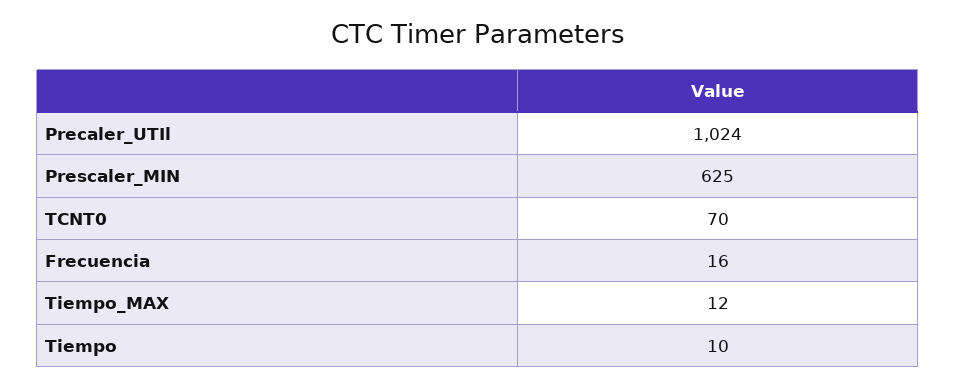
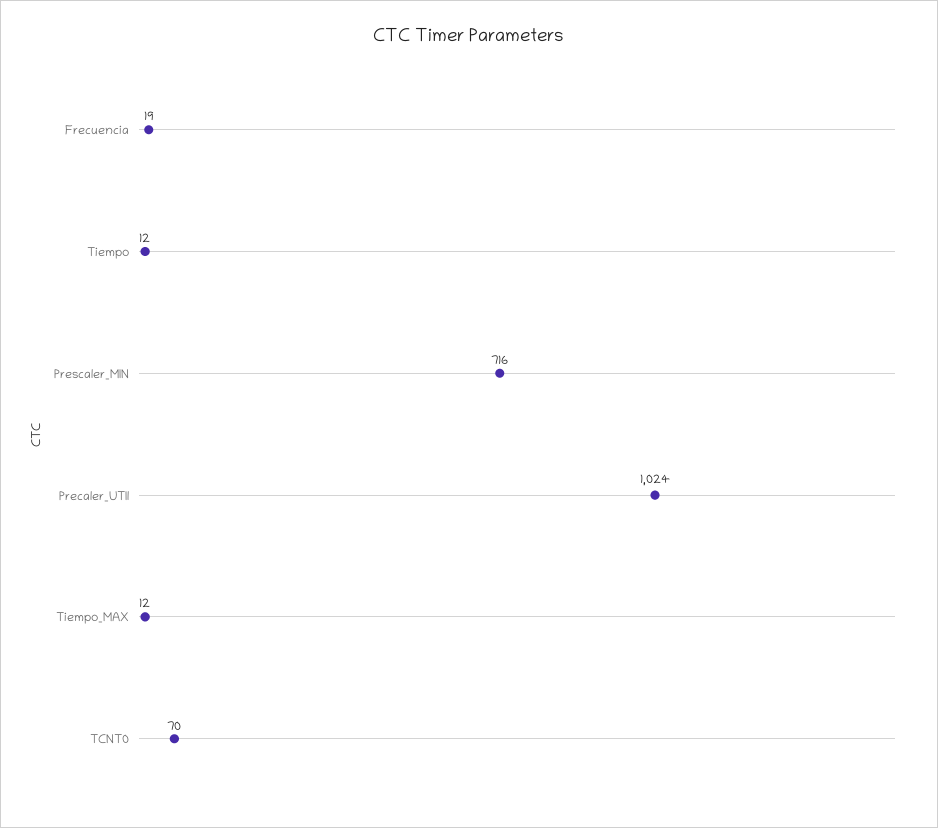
Prescaler_MIN: 625 -> 716
Frecuencia: 16 -> 19
Tiempo: 10 -> 12

